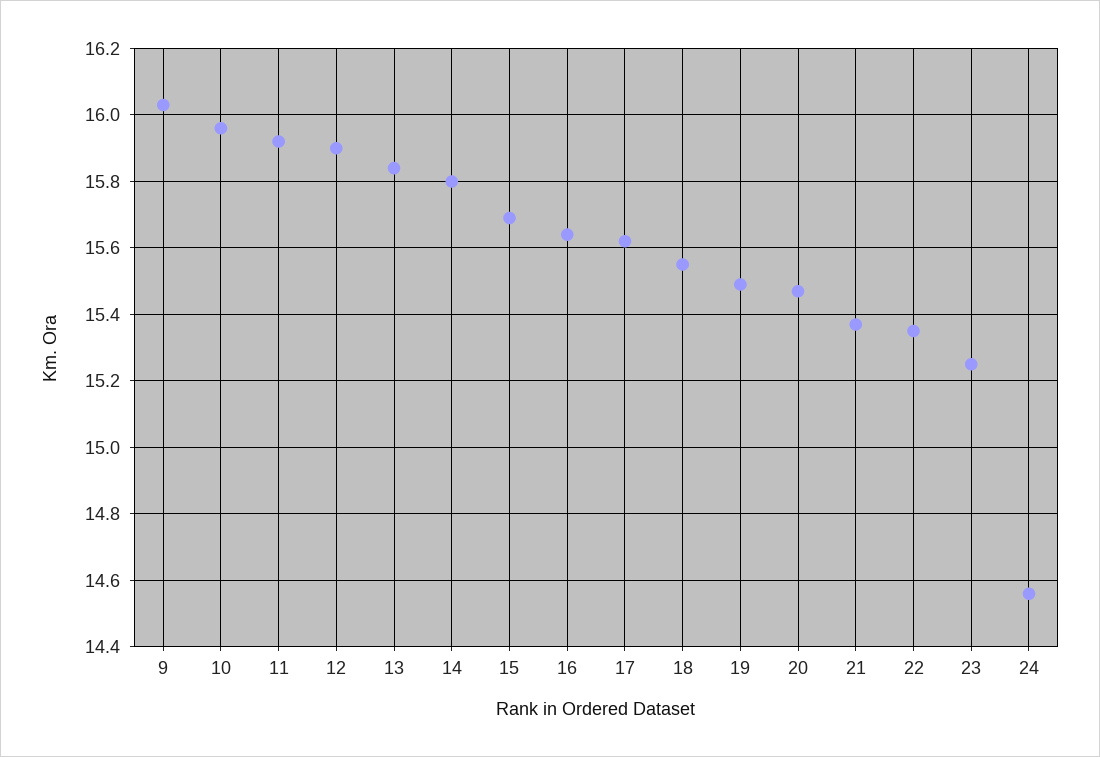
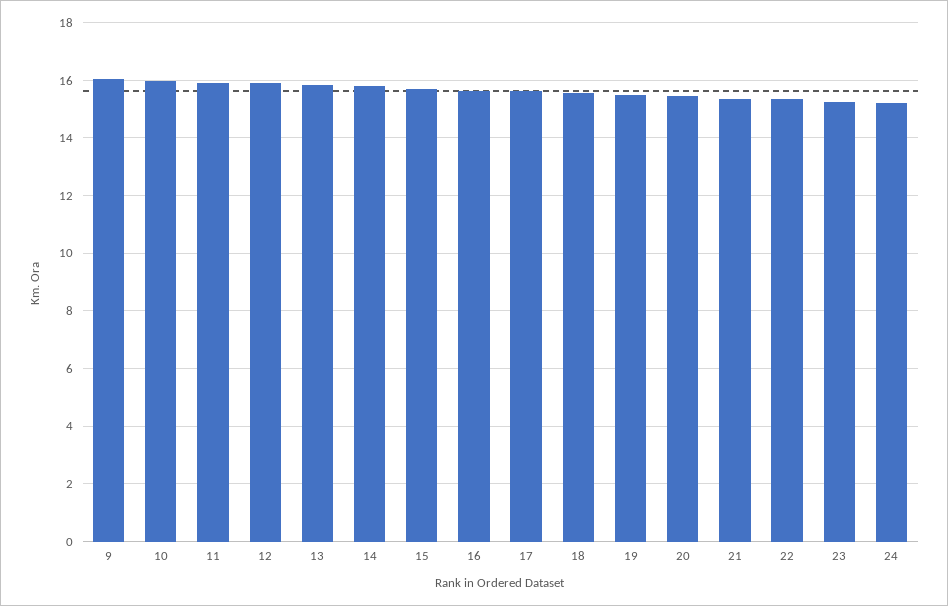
24: 14.55 -> 15.25

